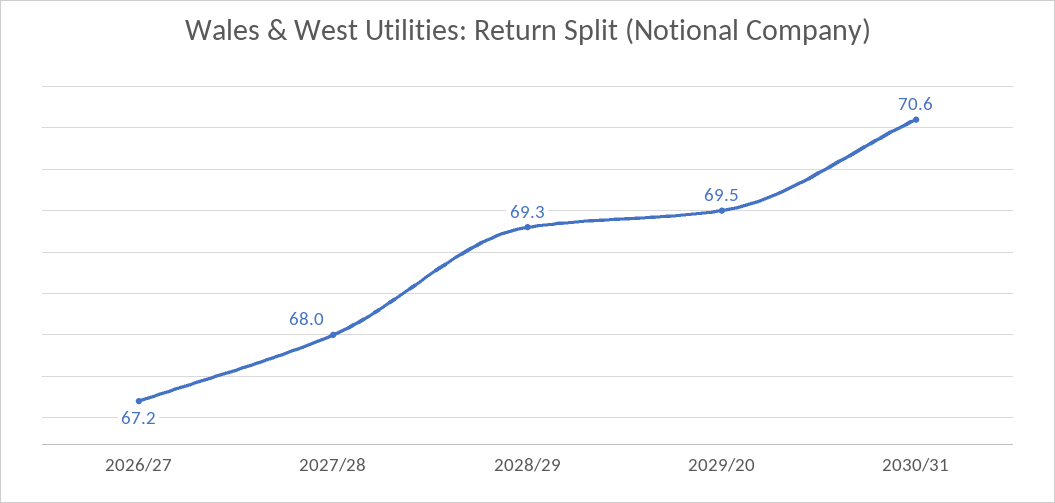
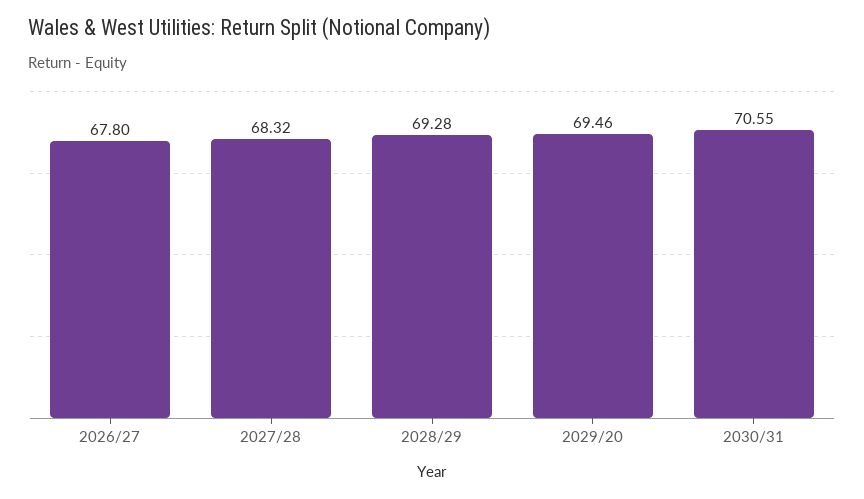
2026/27: 67.2 -> 67.8
2027/28: 68 -> 68.32

